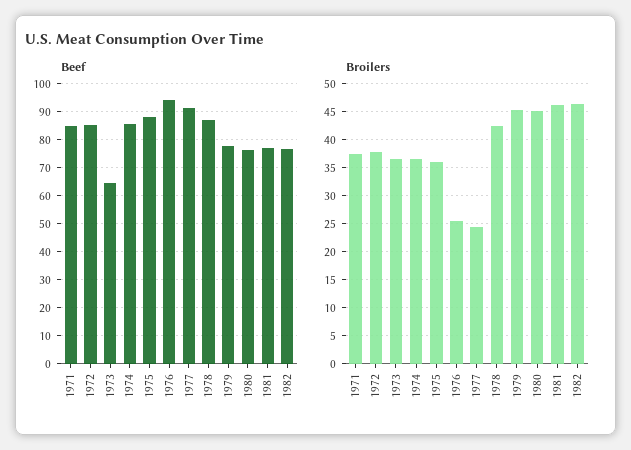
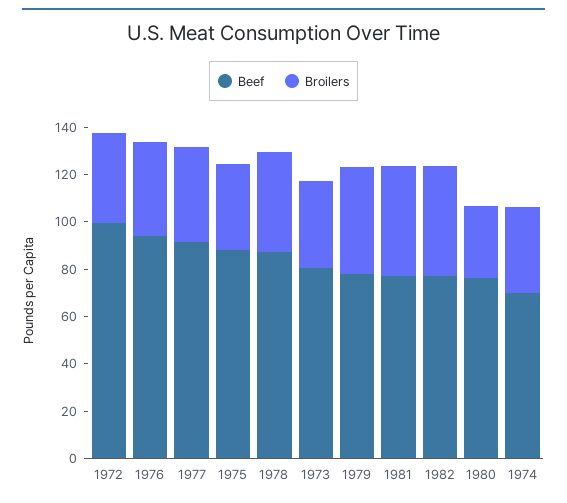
Beef, 1971: 85 -> none
Beef, 1972: 85 -> 100
Beef, 1973: 65 -> 80
Beef, 1974: 85 -> 70
Broilers, 1971: 37.5 -> none
Broilers, 1976: 25 -> 40
Broilers, 1977: 25 -> 40
Broilers, 1980: 45 -> 30

